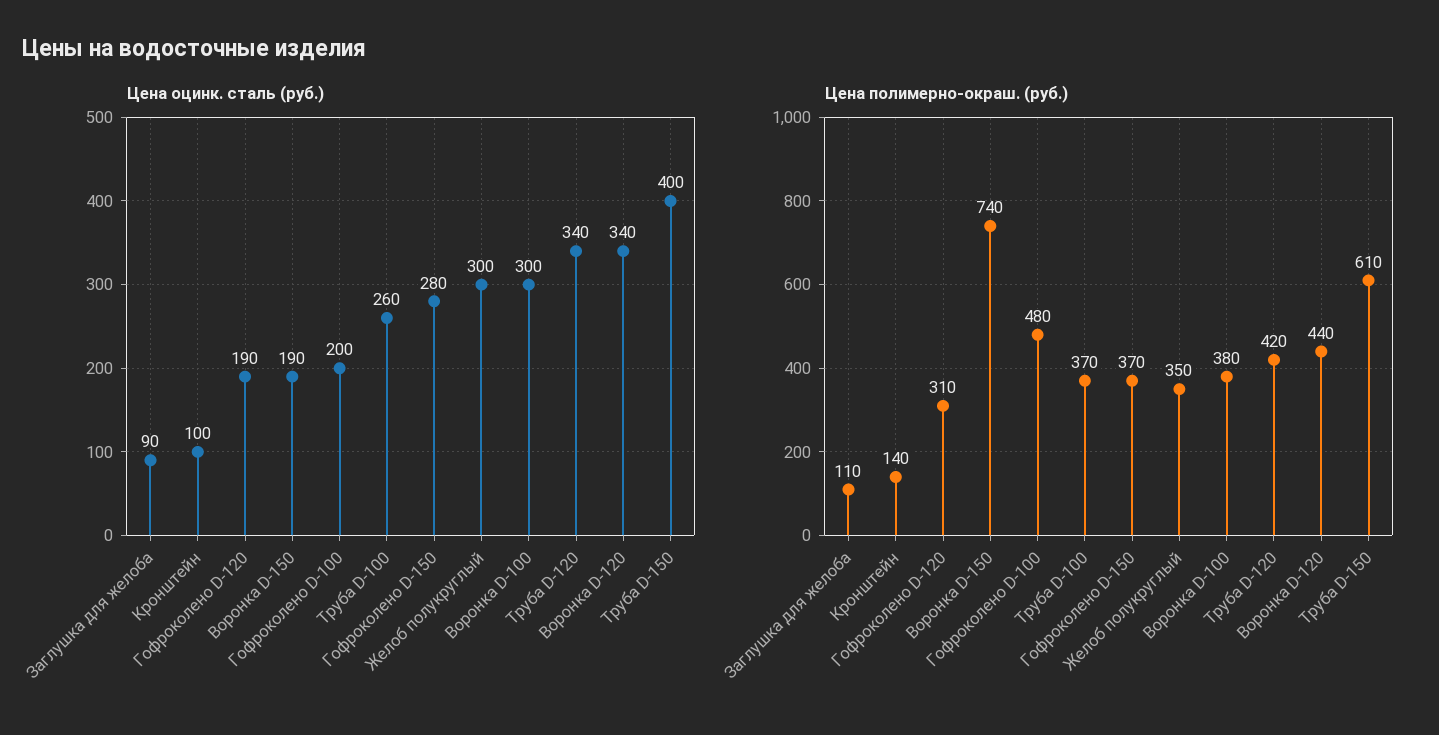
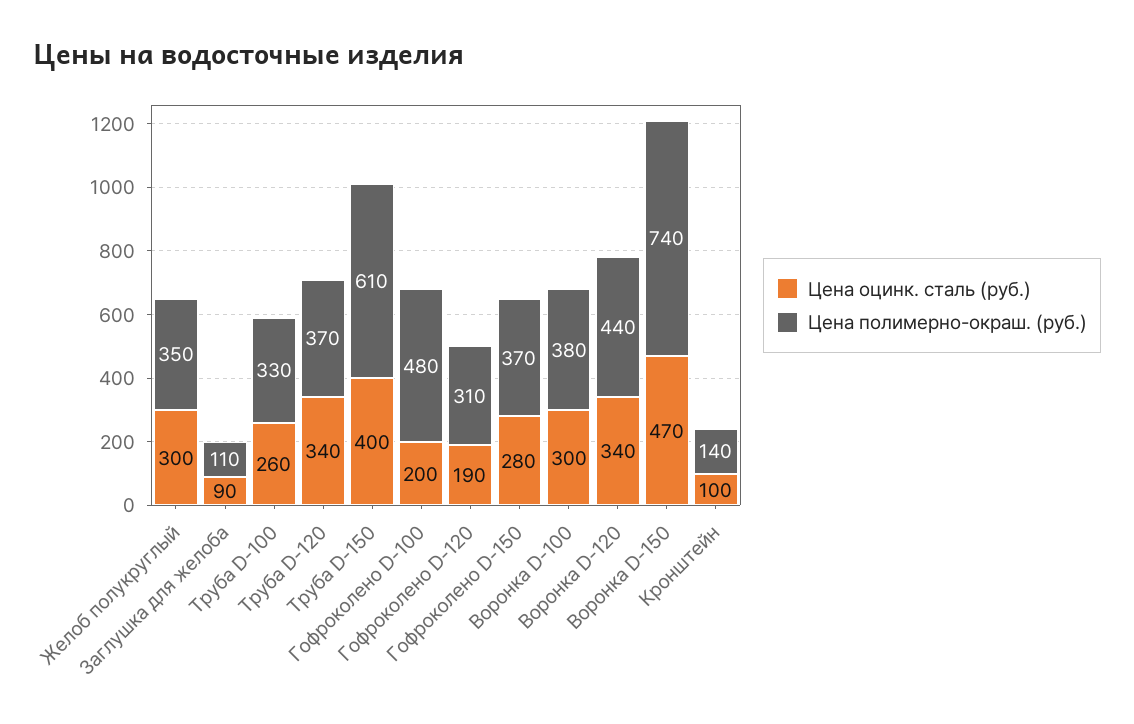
Цена оцинк. сталь (руб.), Воронка D-150: 190 -> 470
Цена полимерно-окраш. (руб.), Труба D-100: 370 -> 330
Цена полимерно-окраш. (руб.), Труба D-120: 420 -> 370

